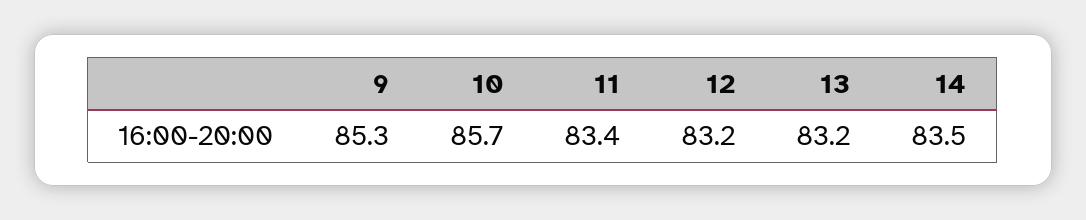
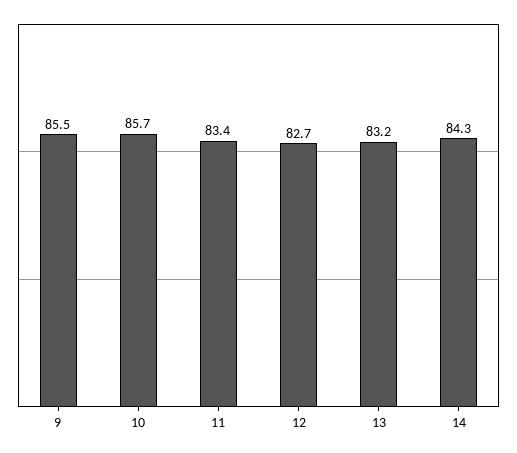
9: 85.3 -> 85.5
12: 83.2 -> 82.7
14: 83.5 -> 84.3

